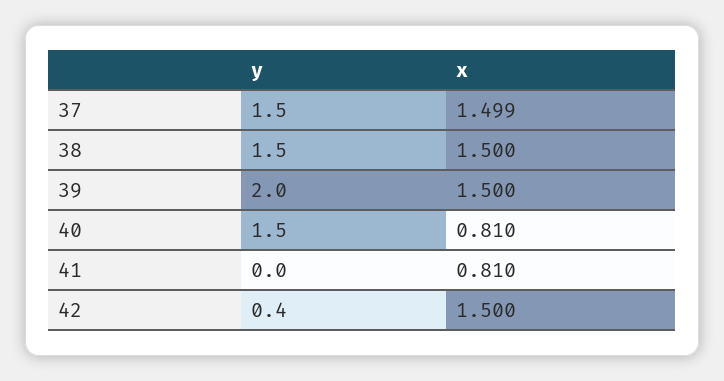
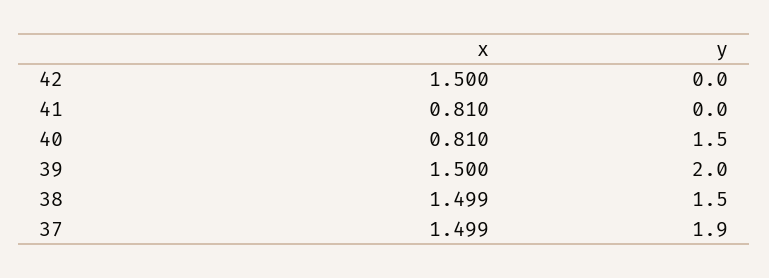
y, 37: 1.5 -> 1.9
x, 38: 1.5 -> 1.499
y, 42: 0.4 -> 0

